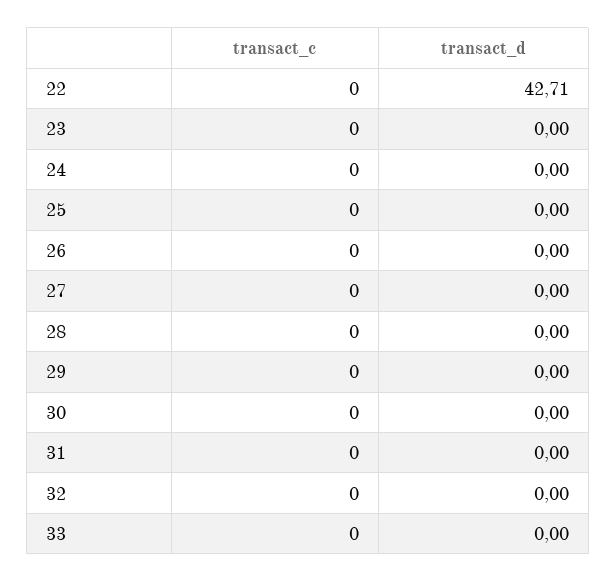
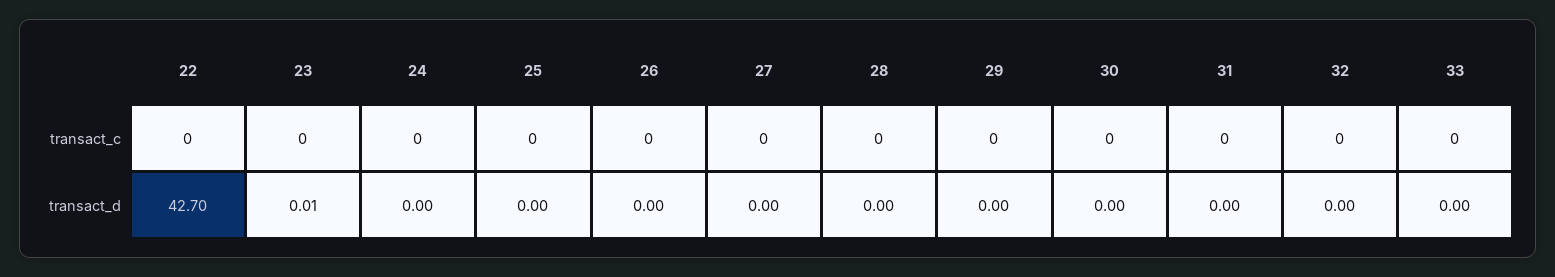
transact_d, 22: 42.71 -> 42.7
transact_d, 23: 0 -> 0.01

